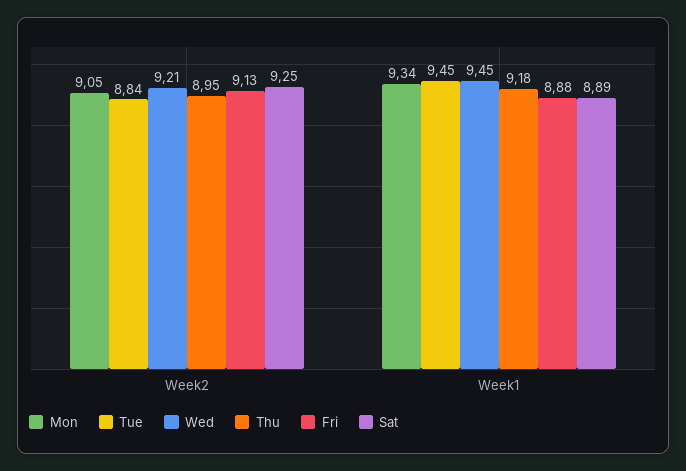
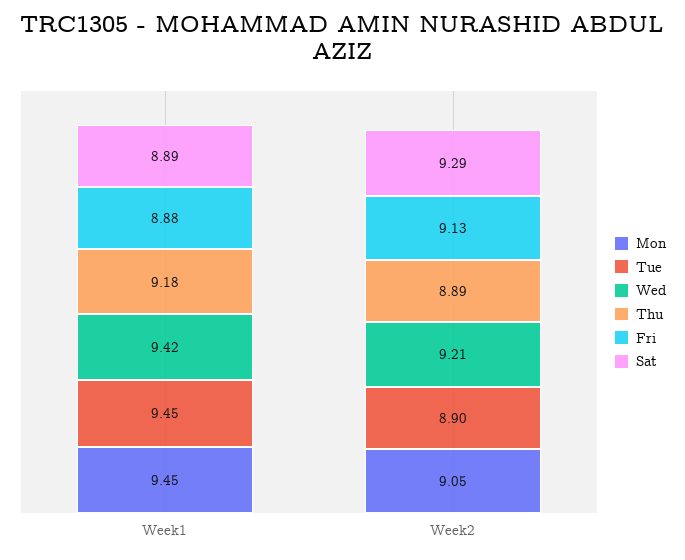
Tue, Week2: 8.84 -> 8.9
Thu, Week2: 8.95 -> 8.89
Sat, Week2: 9.25 -> 9.29
Mon, Week1: 9.34 -> 9.45
Wed, Week1: 9.45 -> 9.42

